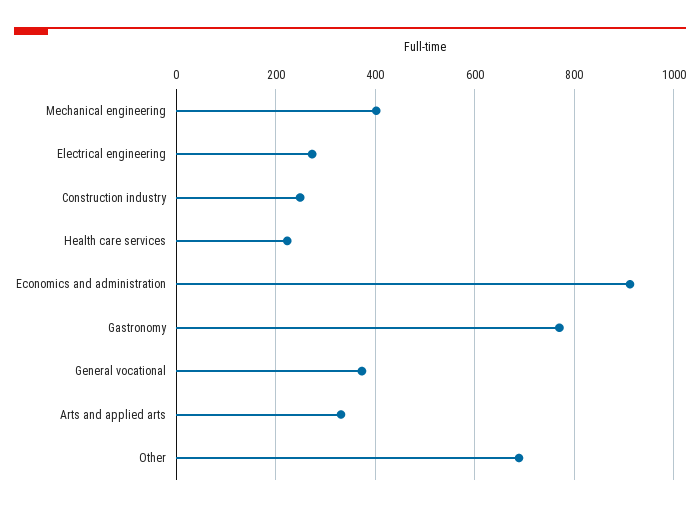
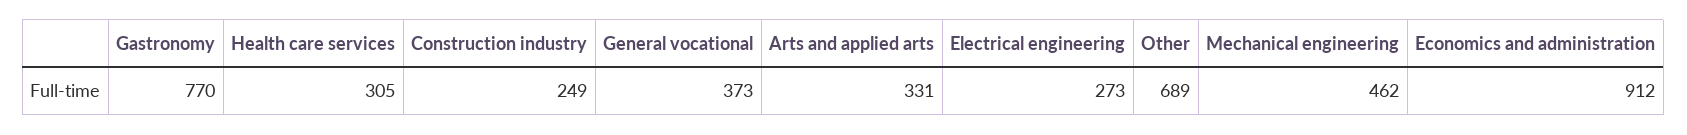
Mechanical engineering: 400 -> 462
Health care services: 220 -> 305

